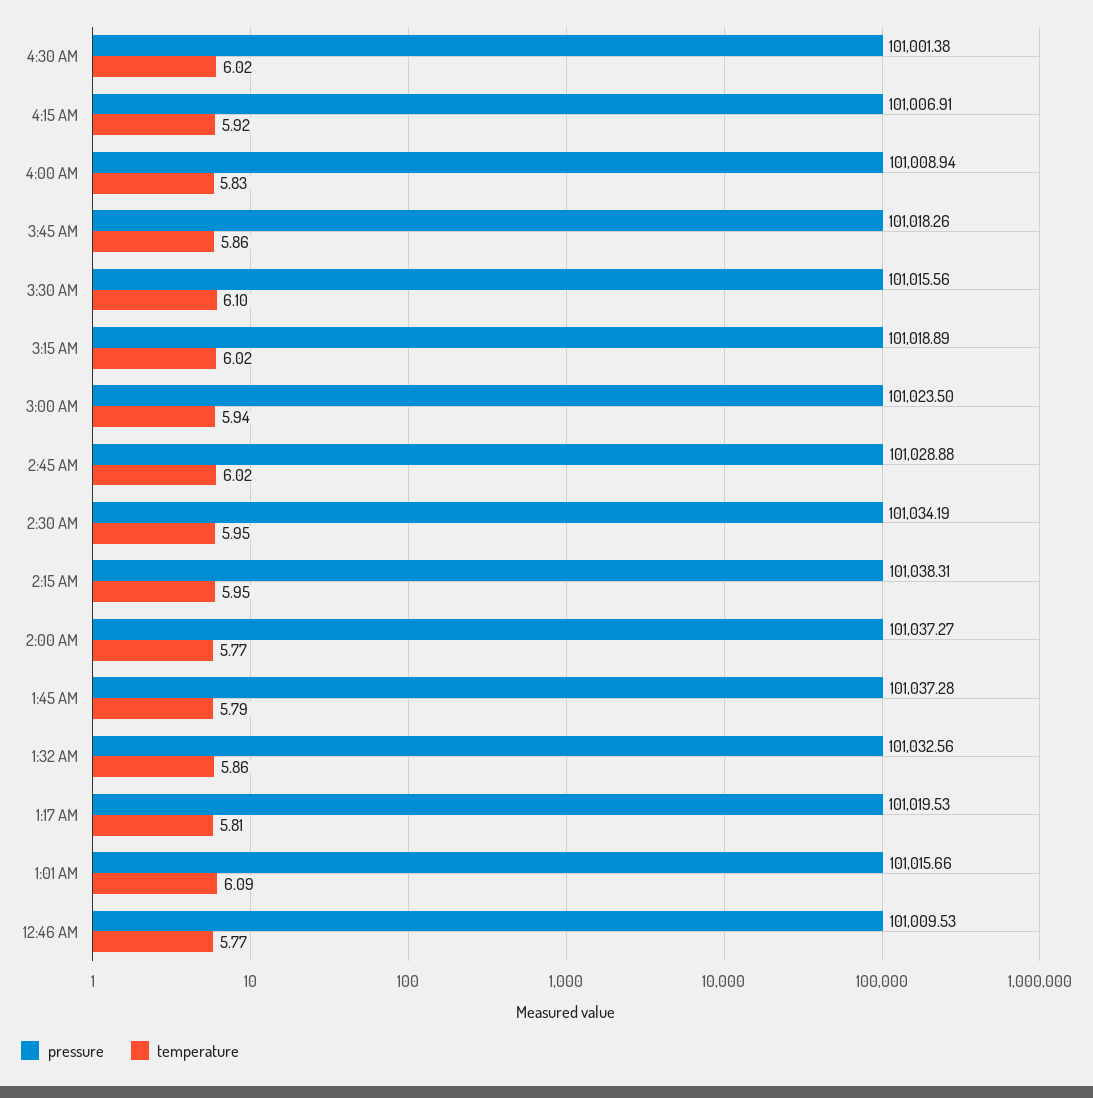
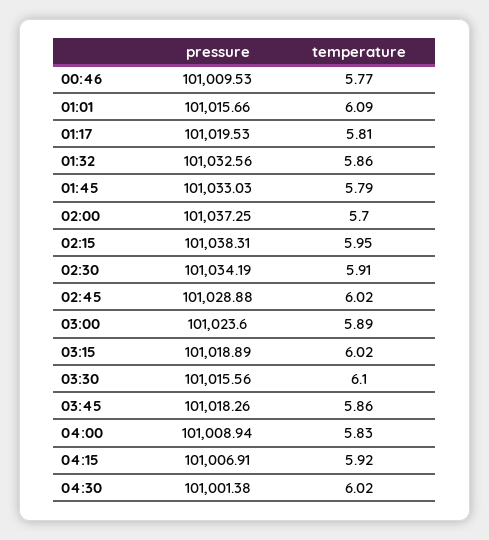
pressure, 3:00 AM: 101023.5 -> 101023.6
temperature, 3:00 AM: 5.94 -> 5.89
temperature, 2:30 AM: 5.95 -> 5.91
pressure, 2:00 AM: 101037.27 -> 101037.25
temperature, 2:00 AM: 5.77 -> 5.7
pressure, 1:45 AM: 101037.28 -> 101033.03

